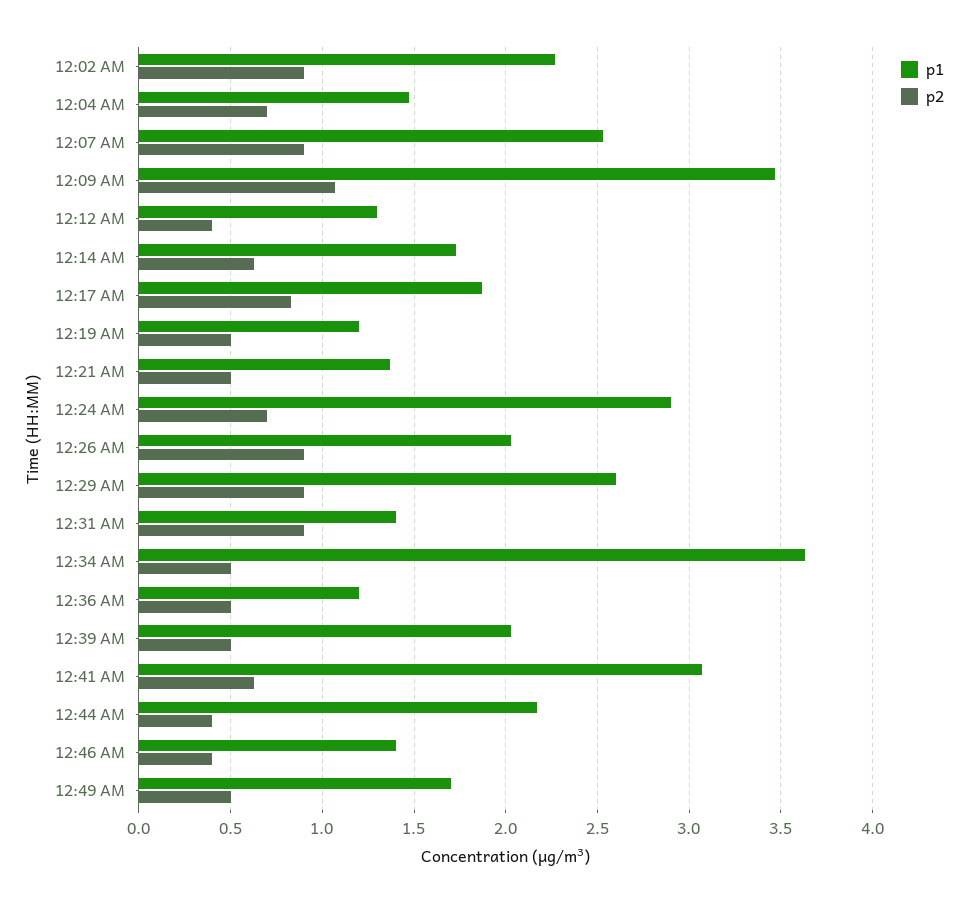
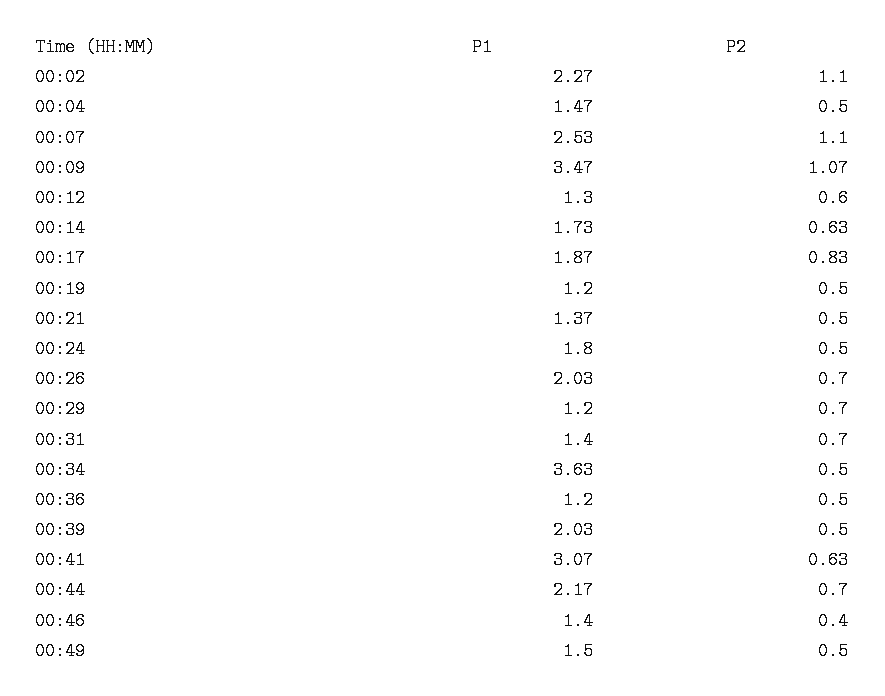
p2, 12:02 AM: 0.9 -> 1.1
p2, 12:04 AM: 0.7 -> 0.5
p2, 12:07 AM: 0.9 -> 1.1
p2, 12:12 AM: 0.4 -> 0.6
p1, 12:24 AM: 2.9 -> 1.8
p2, 12:24 AM: 0.7 -> 0.5
p2, 12:26 AM: 0.9 -> 0.7
p1, 12:29 AM: 2.6 -> 1.2
p2, 12:29 AM: 0.9 -> 0.7
p2, 12:31 AM: 0.9 -> 0.7
p2, 12:44 AM: 0.4 -> 0.7
p1, 12:49 AM: 1.7 -> 1.5

